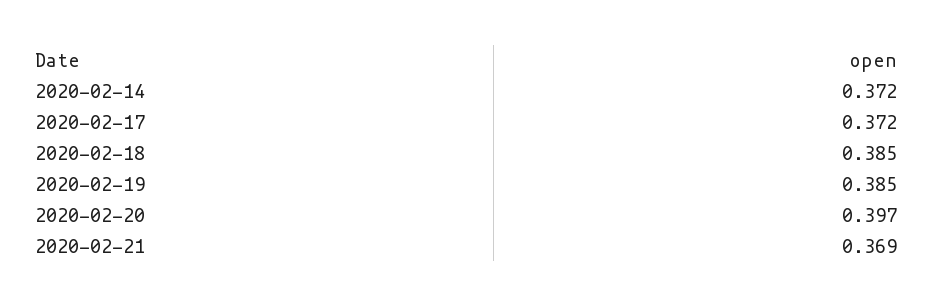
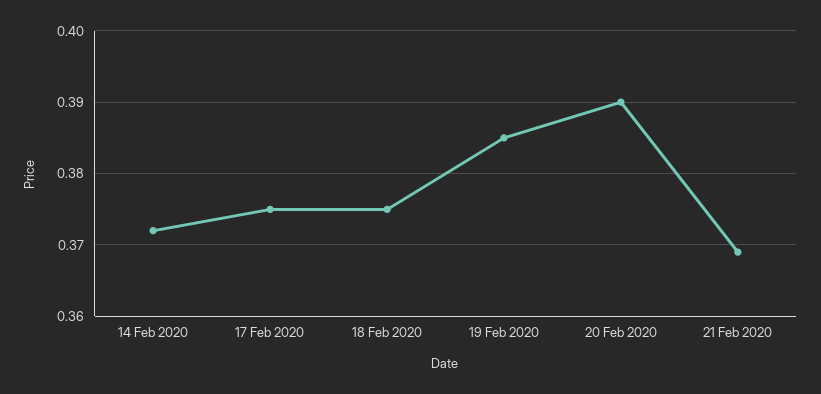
2020-02-17: 0.372 -> 0.375
2020-02-18: 0.385 -> 0.375
2020-02-20: 0.397 -> 0.39

